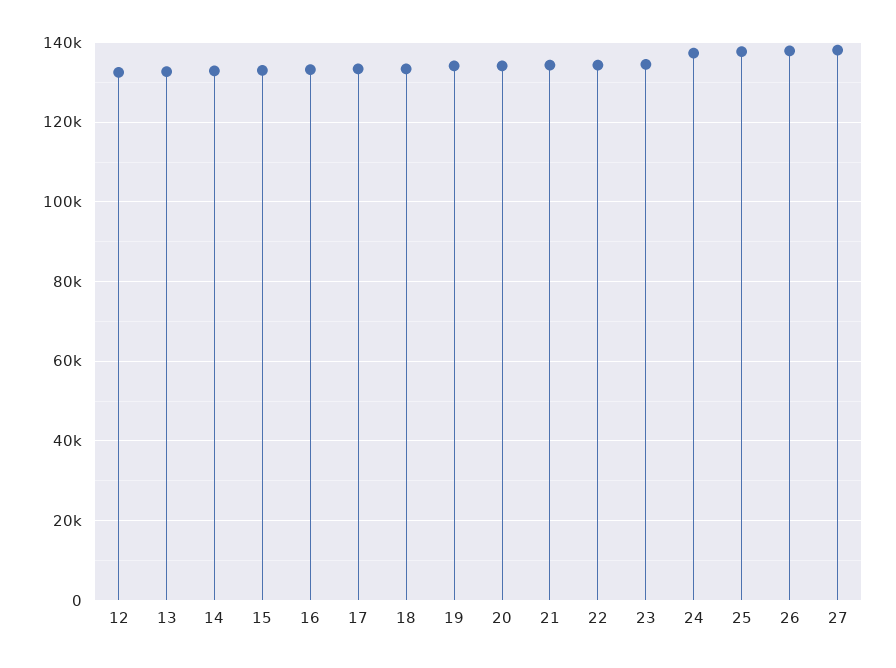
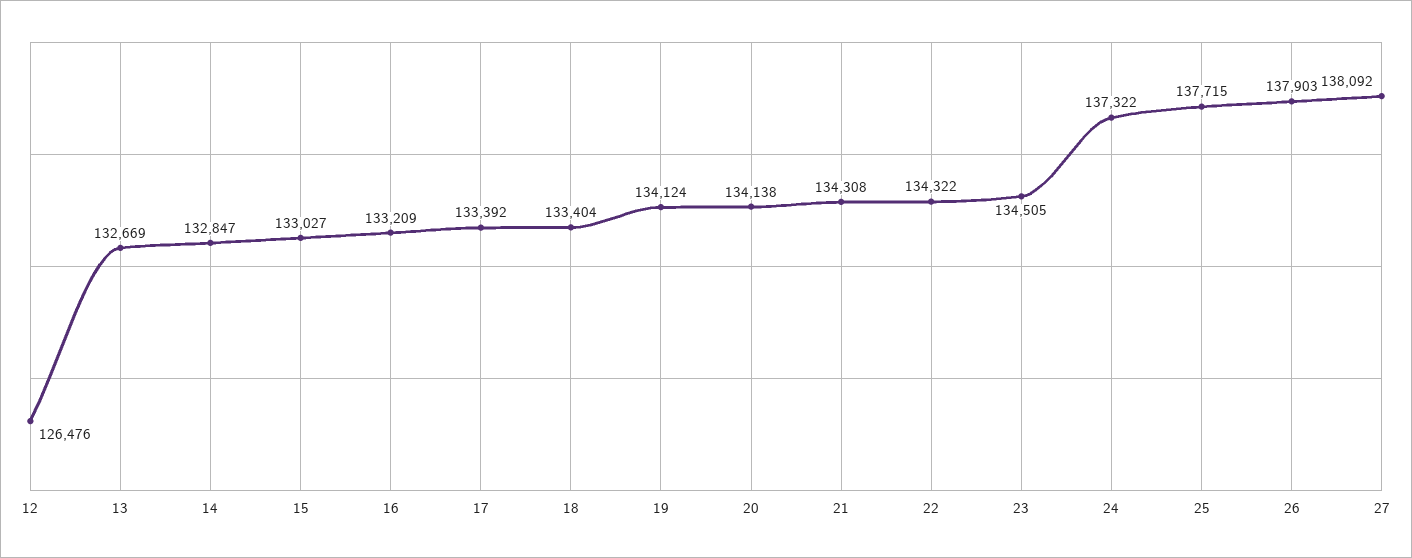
12: 132000 -> 126476

